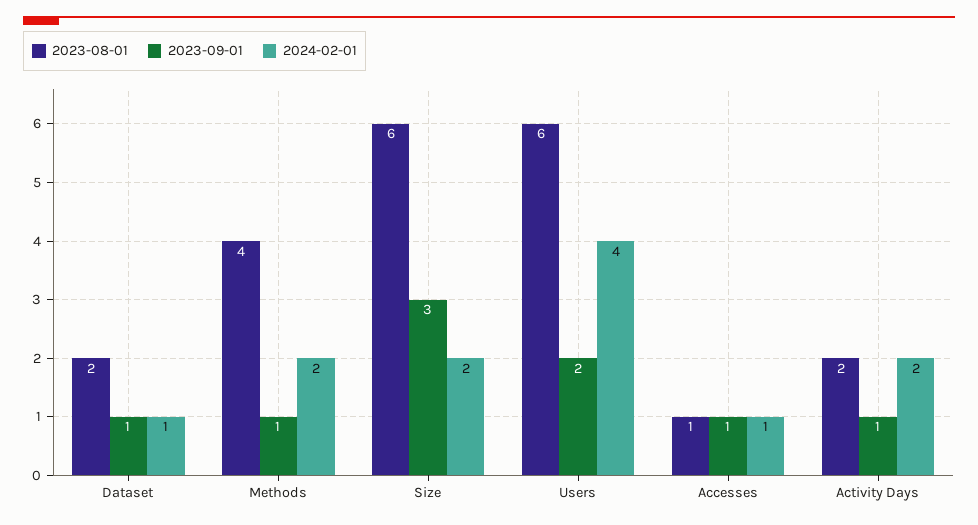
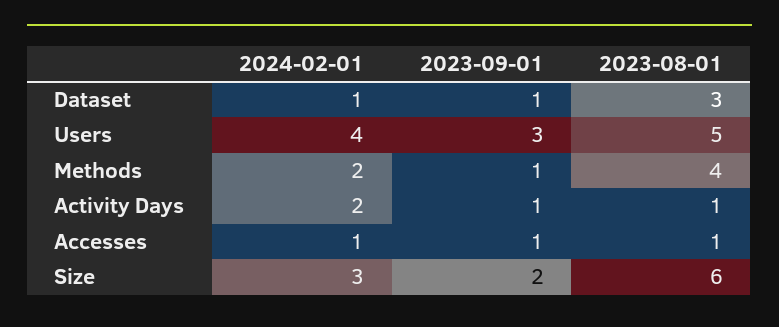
2023-08-01, Dataset: 2 -> 3
2023-09-01, Size: 3 -> 2
2024-02-01, Size: 2 -> 3
2023-08-01, Users: 6 -> 5
2023-09-01, Users: 2 -> 3
2023-08-01, Activity Days: 2 -> 1

